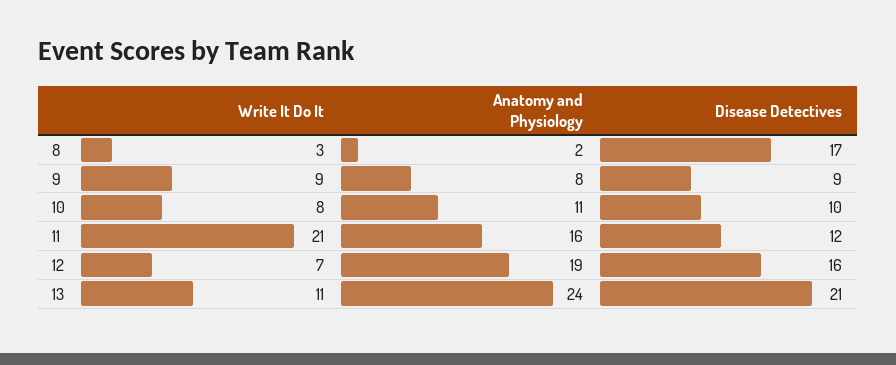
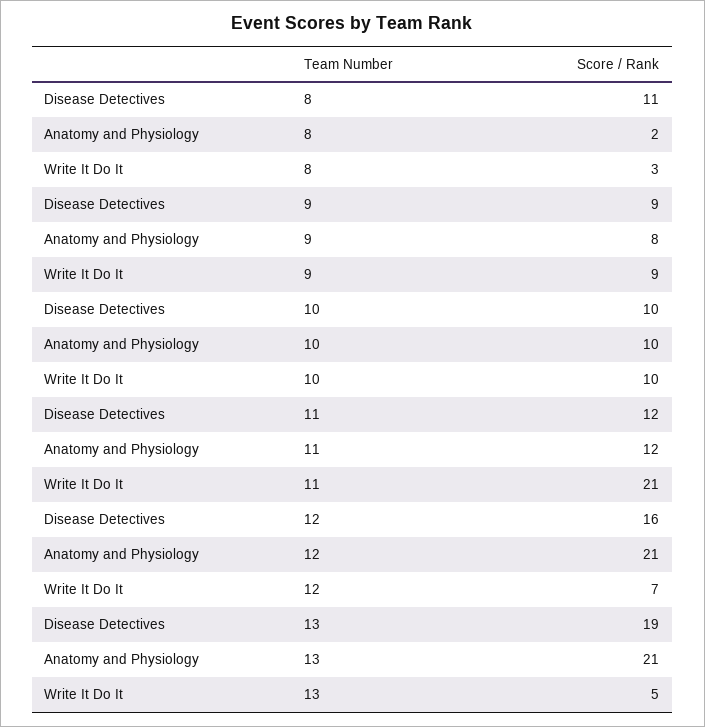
Disease Detectives, 8: 17 -> 11
Write It Do It, 10: 8 -> 10
Anatomy and Physiology, 10: 11 -> 10
Anatomy and Physiology, 11: 16 -> 12
Anatomy and Physiology, 12: 19 -> 21
Write It Do It, 13: 11 -> 5
Anatomy and Physiology, 13: 24 -> 21
Disease Detectives, 13: 21 -> 19

